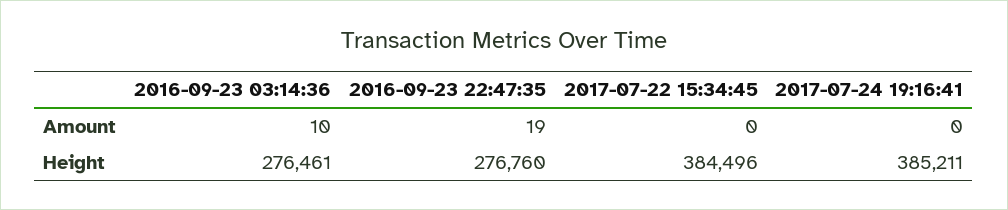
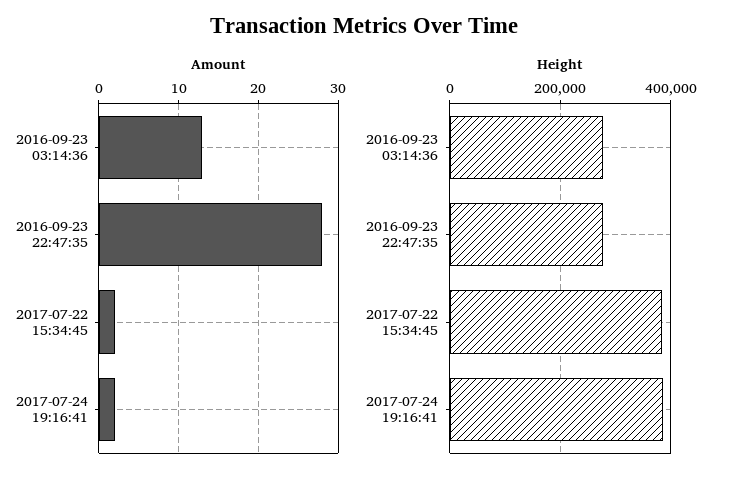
Amount, 2016-09-23 03:14:36: 10 -> 13
Amount, 2016-09-23 22:47:35: 19 -> 28
Amount, 2017-07-22 15:34:45: 0 -> 2
Amount, 2017-07-24 19:16:41: 0 -> 2

